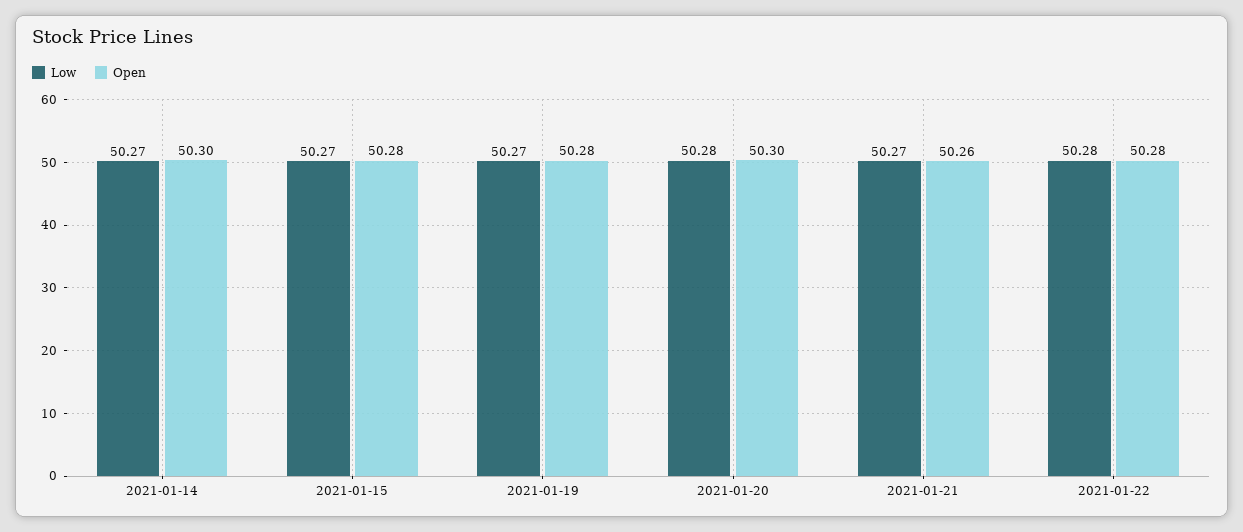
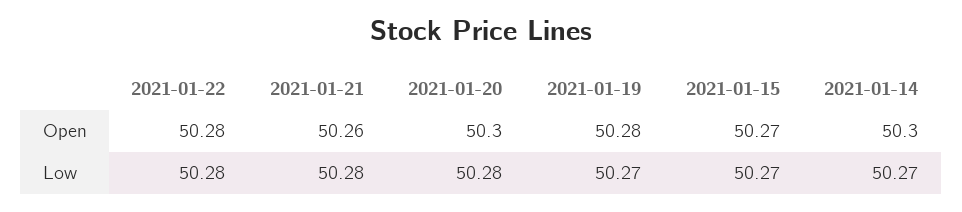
Open, 2021-01-15: 50.28 -> 50.27
Low, 2021-01-21: 50.27 -> 50.28

